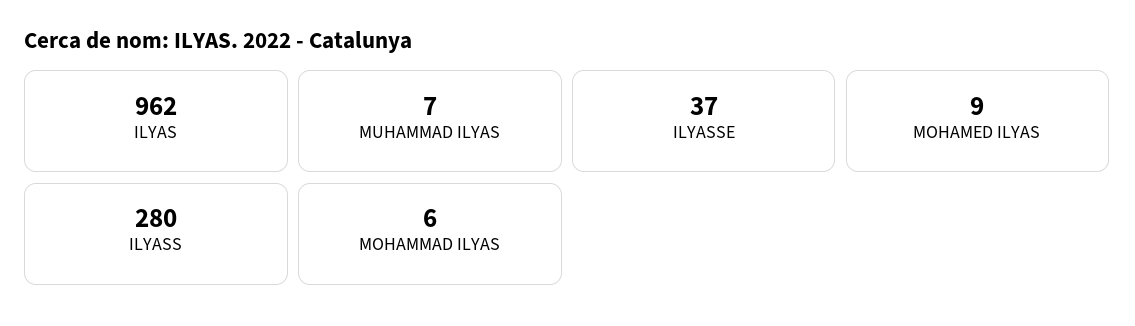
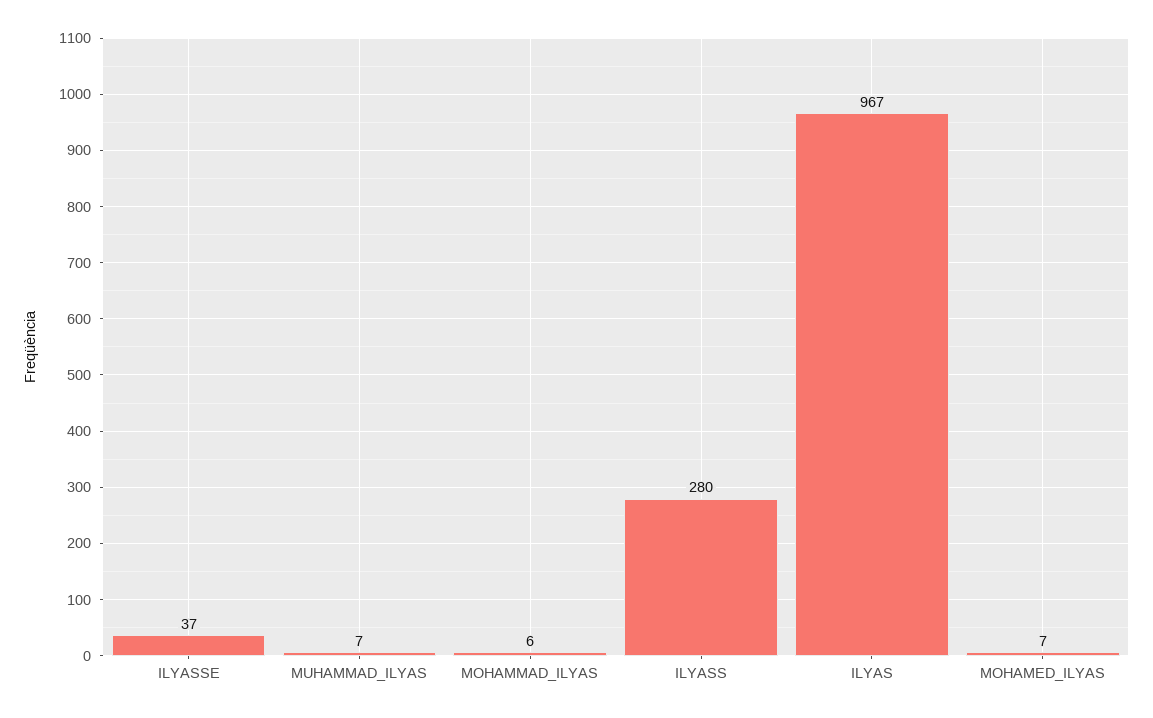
ILYAS: 962 -> 967
MOHAMED ILYAS: 9 -> 7

